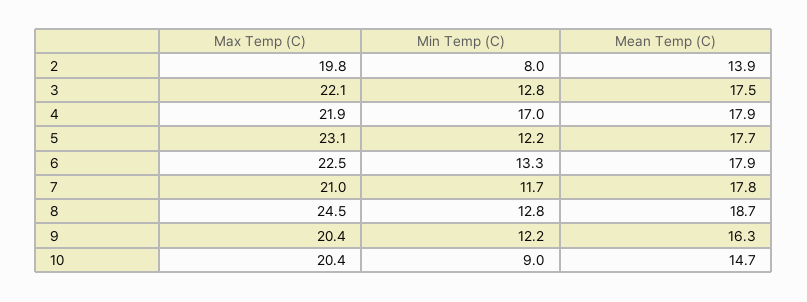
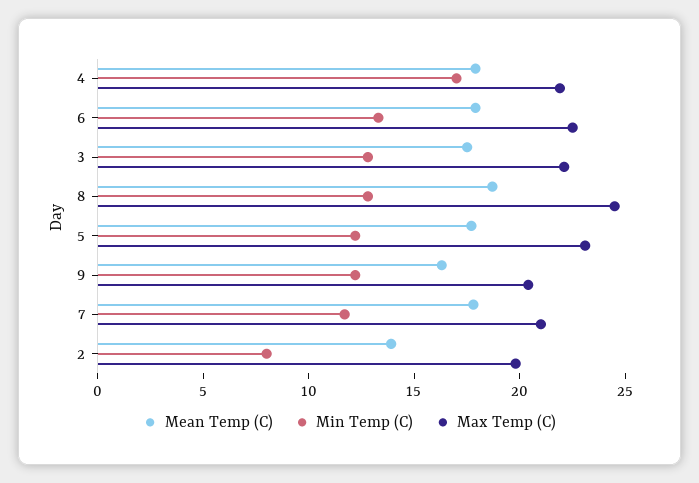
Max Temp (C), 10: 20.4 -> none
Min Temp (C), 10: 9 -> none
Mean Temp (C), 10: 14.7 -> none

